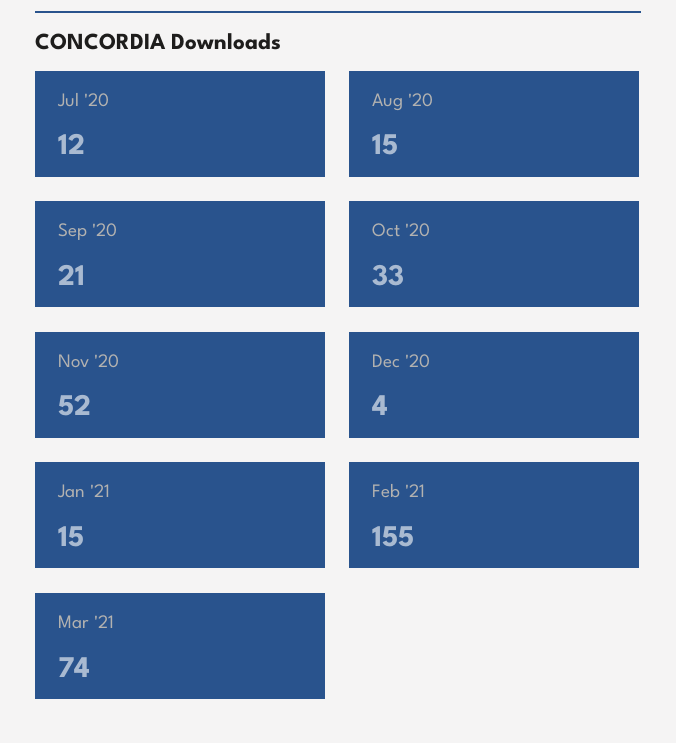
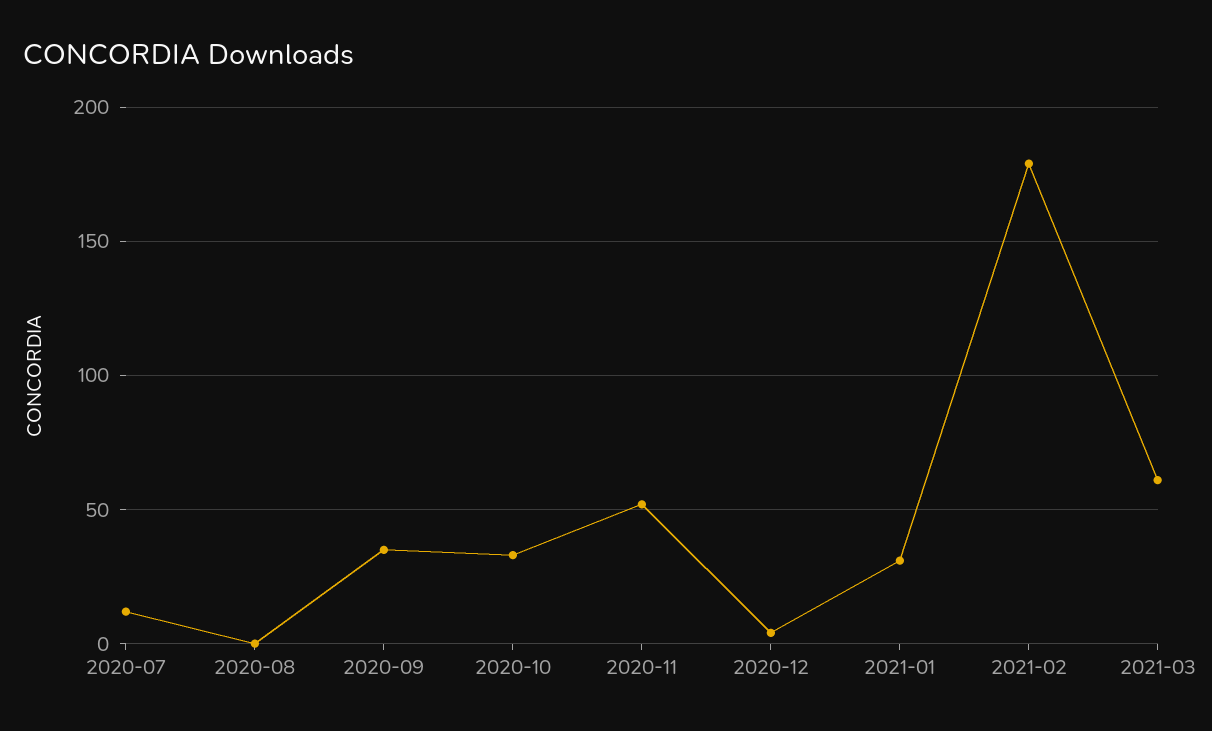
Aug '20: 15 -> 0
Sep '20: 21 -> 35
Jan '21: 15 -> 30
Feb '21: 155 -> 180
Mar '21: 74 -> 60

